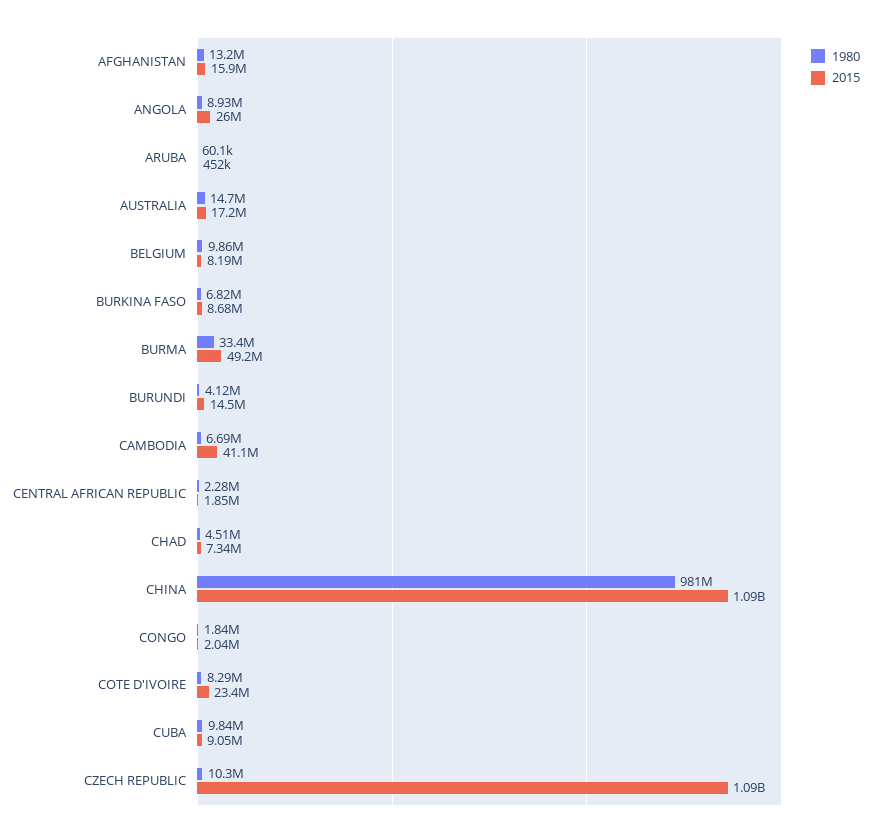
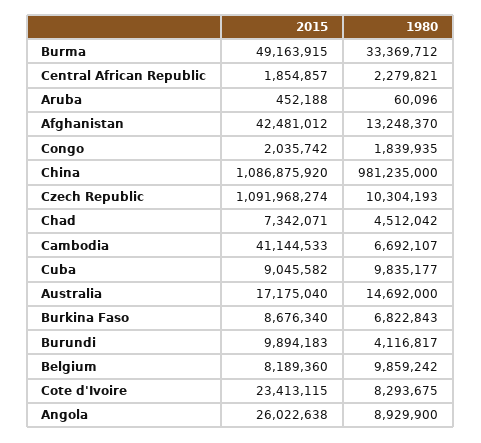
2015, AFGHANISTAN: 15900000 -> 42481012
2015, BURUNDI: 14500000 -> 9894183

